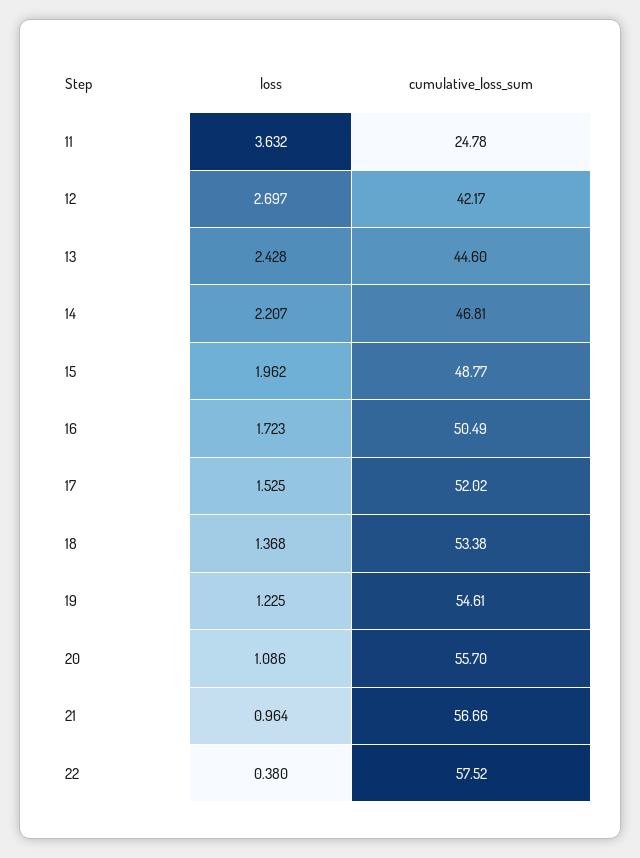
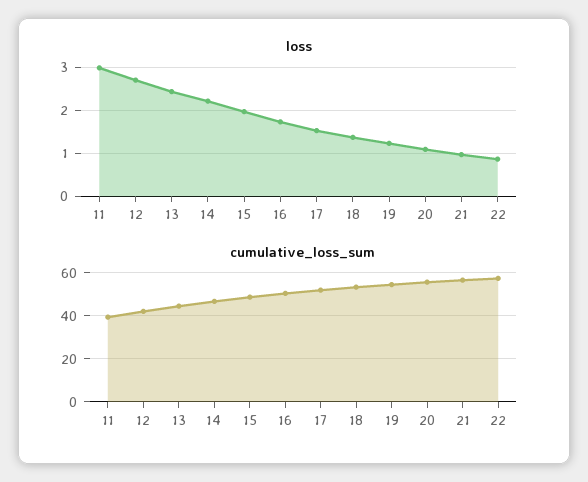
loss, 11: 3.632 -> 3
cumulative_loss_sum, 11: 24.78 -> 40
loss, 22: 0.38 -> 0.8

